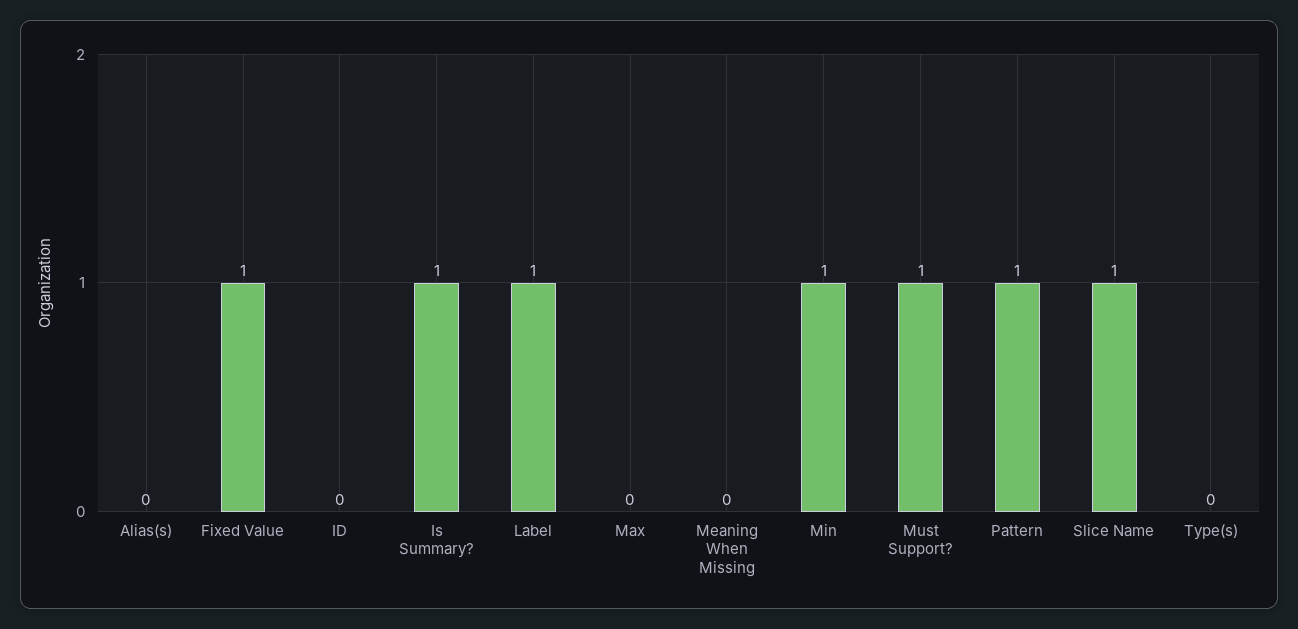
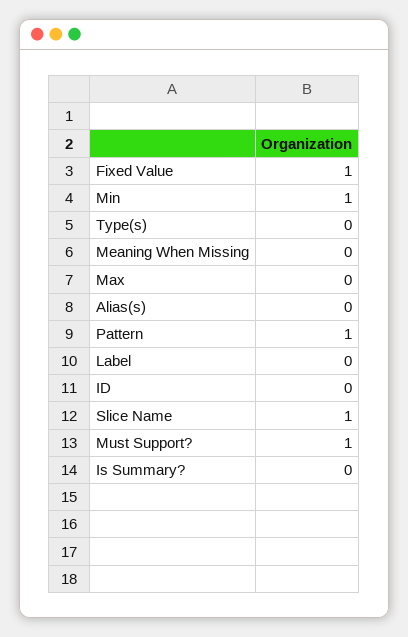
Is Summary?: 1 -> 0
Label: 1 -> 0

